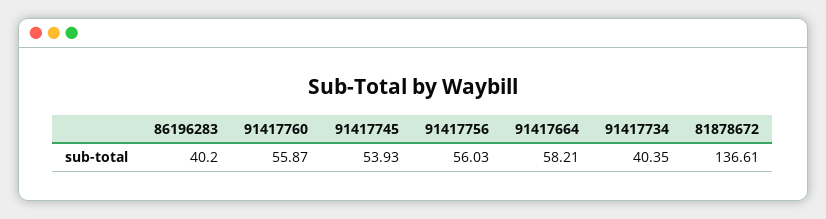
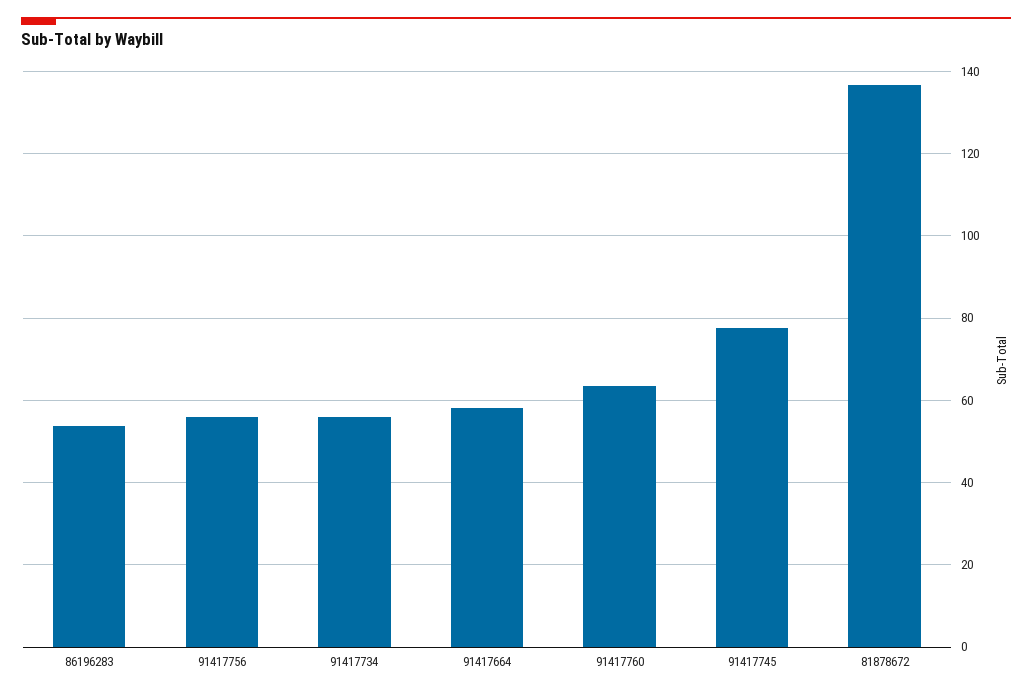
86196283: 40.2 -> 54
91417760: 55.87 -> 64
91417745: 53.93 -> 78
91417734: 40.35 -> 56

